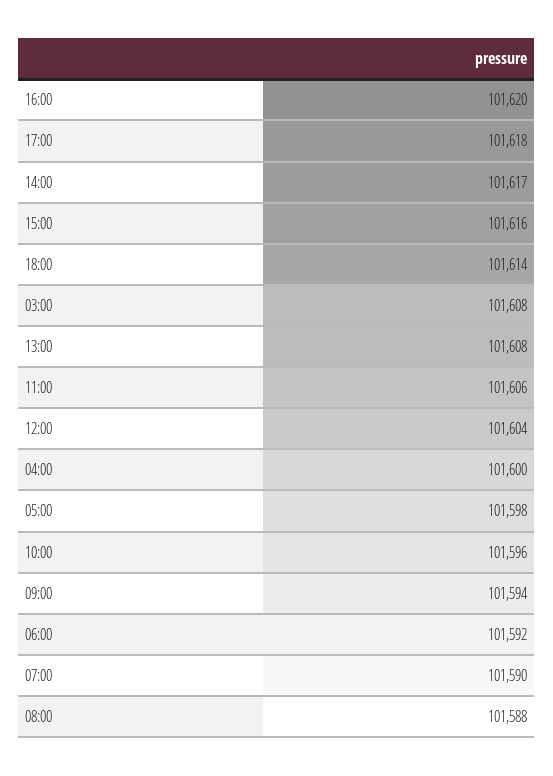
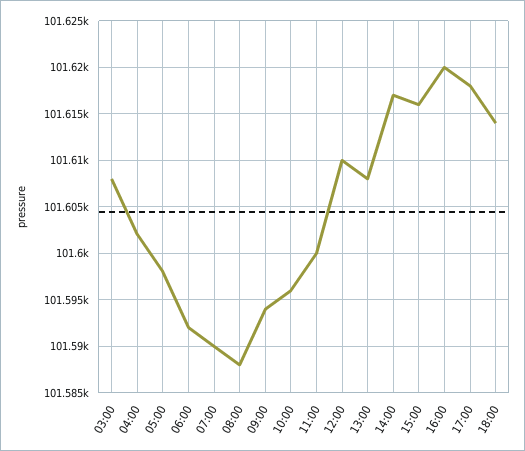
11:00: 101606 -> 101600
12:00: 101604 -> 101610
04:00: 101600 -> 101602

